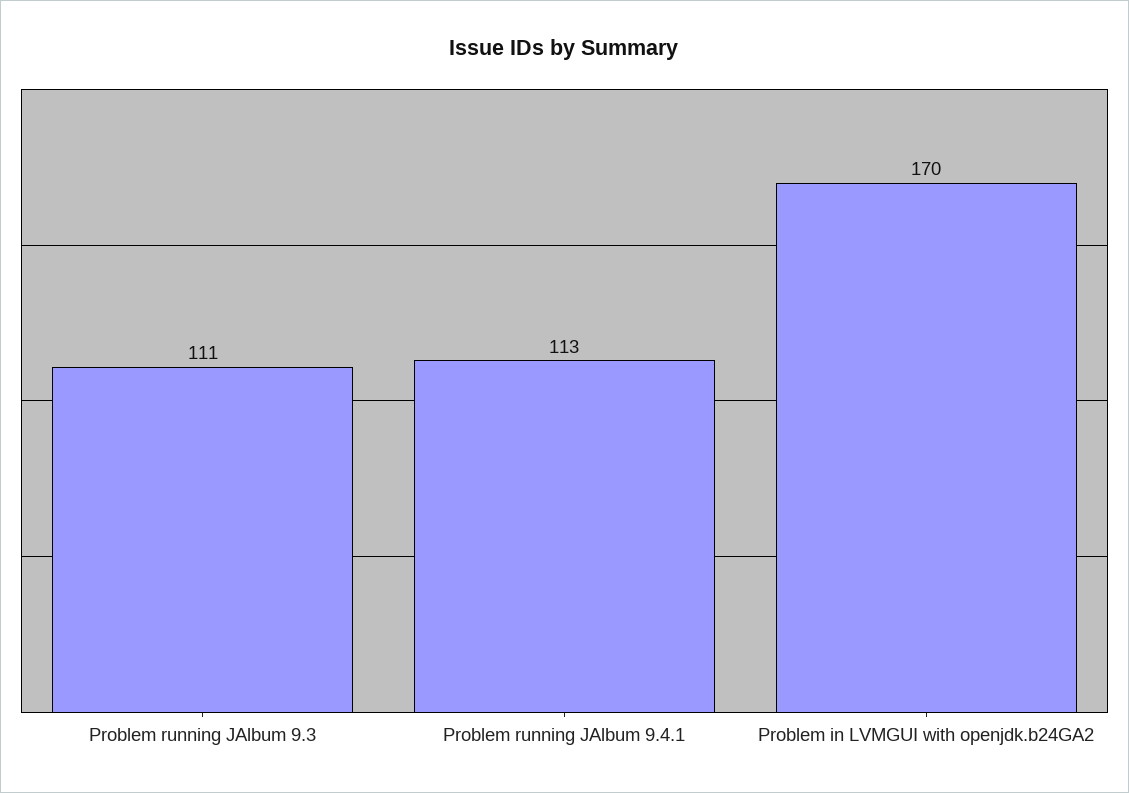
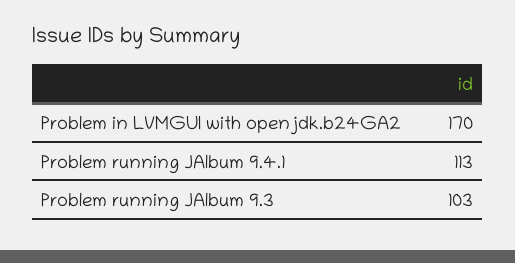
Problem running JAlbum 9.3: 111 -> 103

